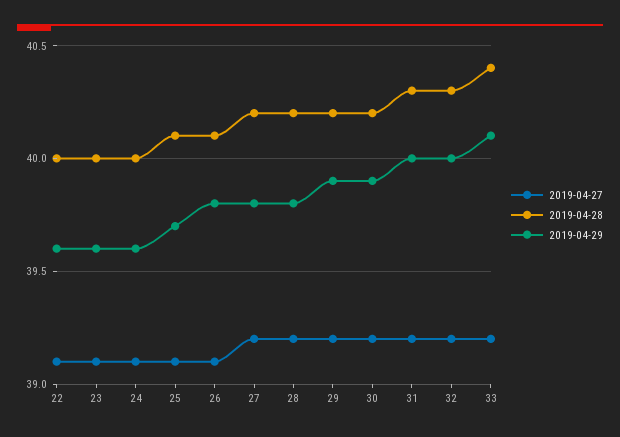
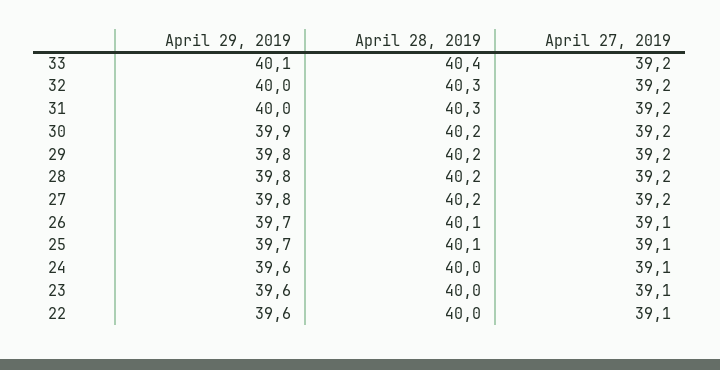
2019-04-29, 26: 39.8 -> 39.7
2019-04-29, 29: 39.9 -> 39.8

